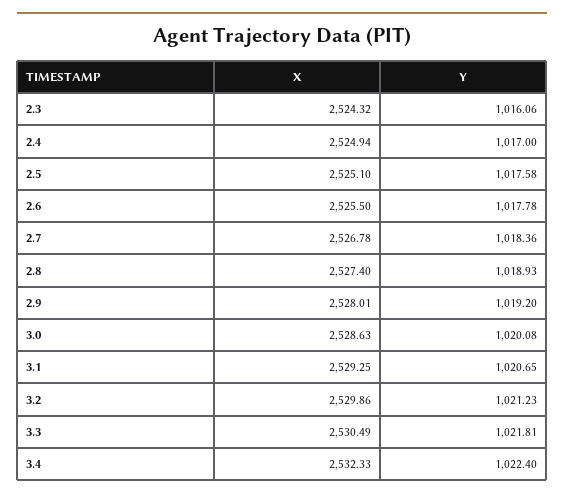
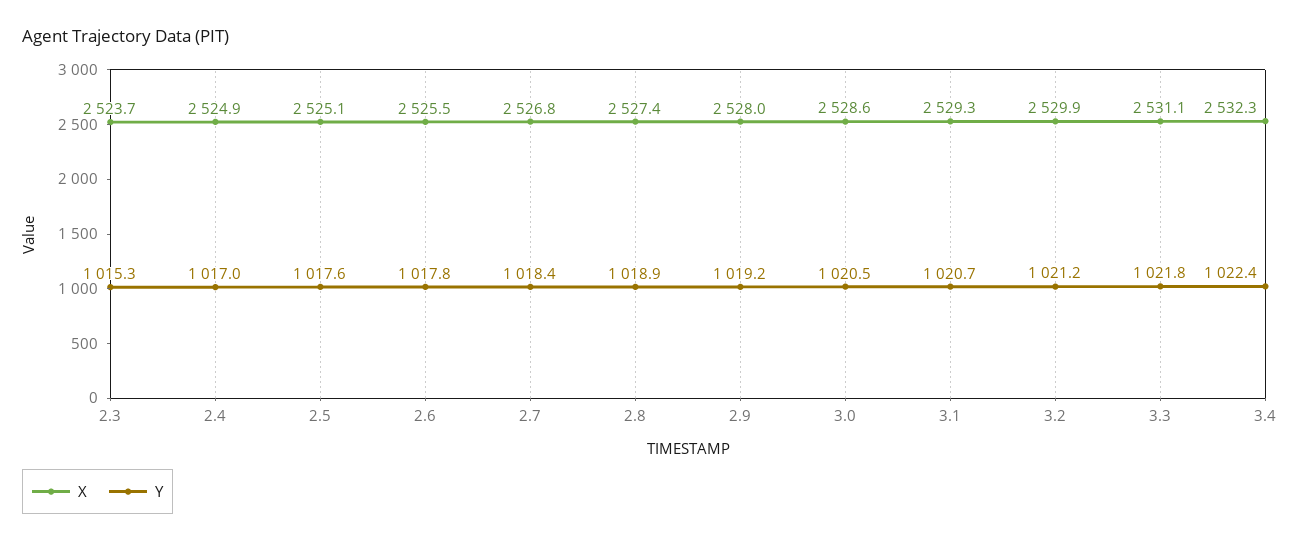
X, 2.3: 2524.32 -> 2523.7
Y, 2.3: 1016.06 -> 1015.3
Y, 3.0: 1020.08 -> 1020.5
X, 3.3: 2530.49 -> 2531.1

